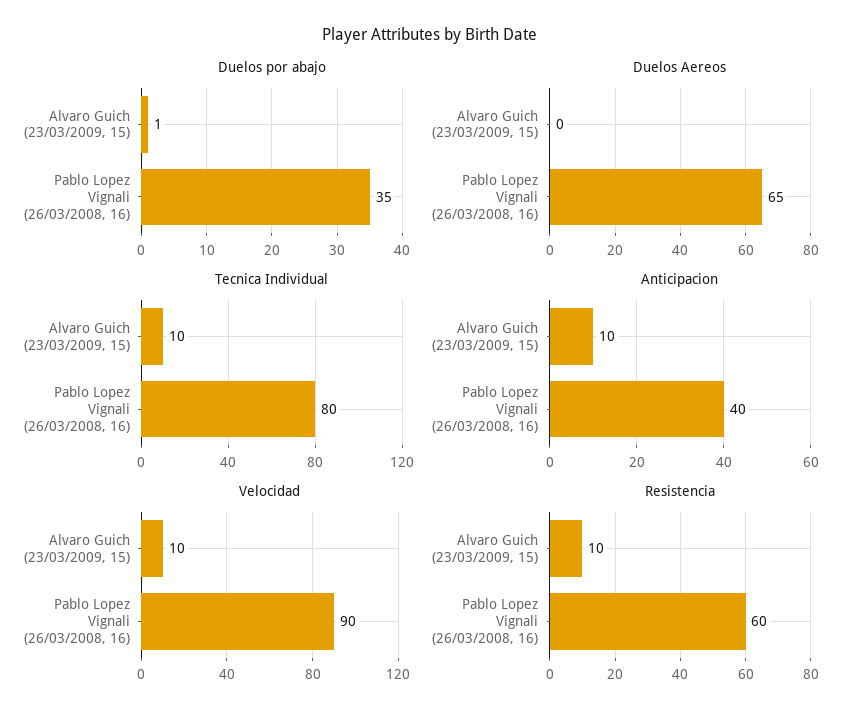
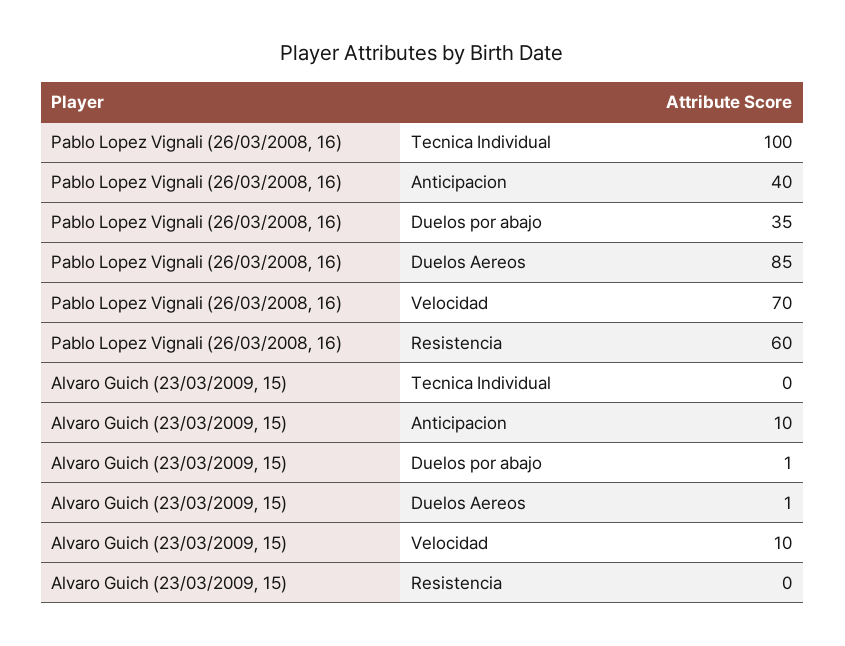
Duelos Aereos, Alvaro Guich (23/03/2009, 15): 0 -> 1
Duelos Aereos, Pablo Lopez Vignali (26/03/2008, 16): 65 -> 85
Tecnica Individual, Alvaro Guich (23/03/2009, 15): 10 -> 0
Tecnica Individual, Pablo Lopez Vignali (26/03/2008, 16): 80 -> 100
Velocidad, Pablo Lopez Vignali (26/03/2008, 16): 90 -> 70
Resistencia, Alvaro Guich (23/03/2009, 15): 10 -> 0

